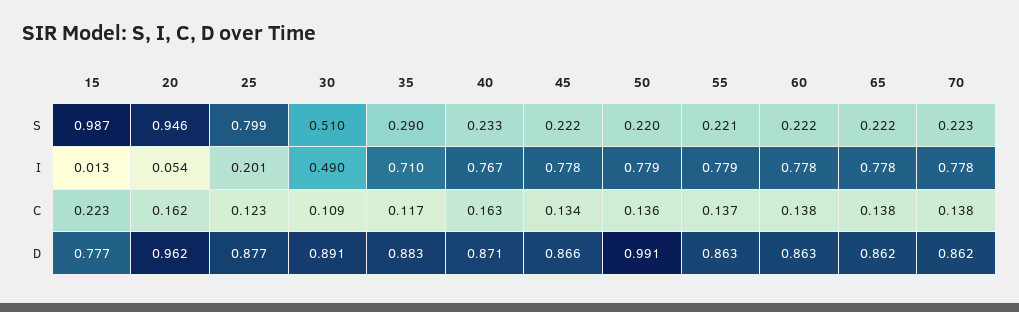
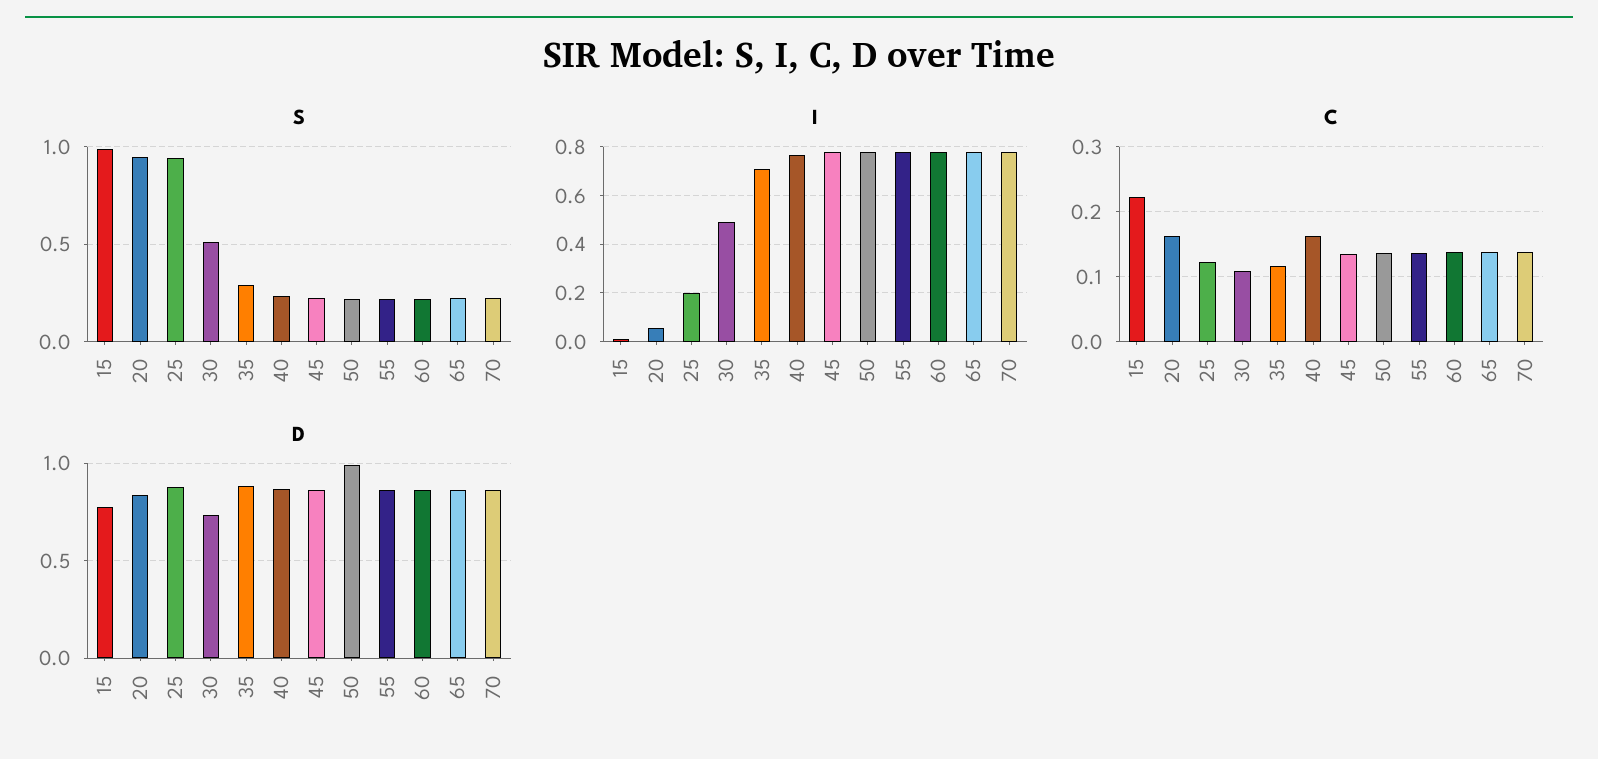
S, 25: 0.799 -> 0.95
D, 20: 0.962 -> 0.85
D, 30: 0.891 -> 0.75

